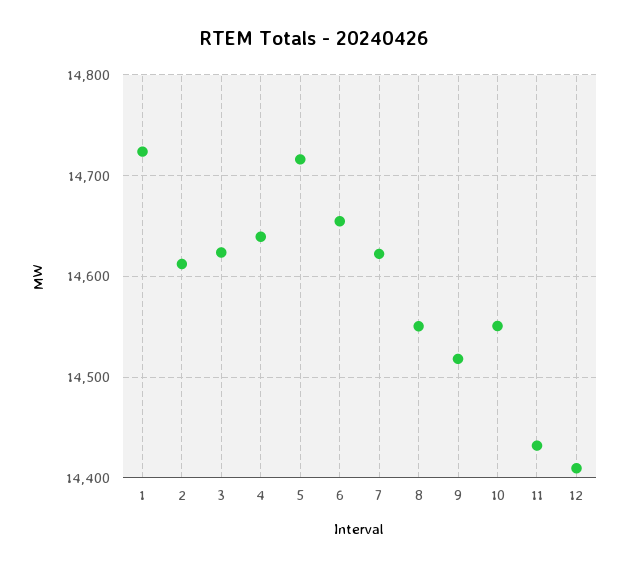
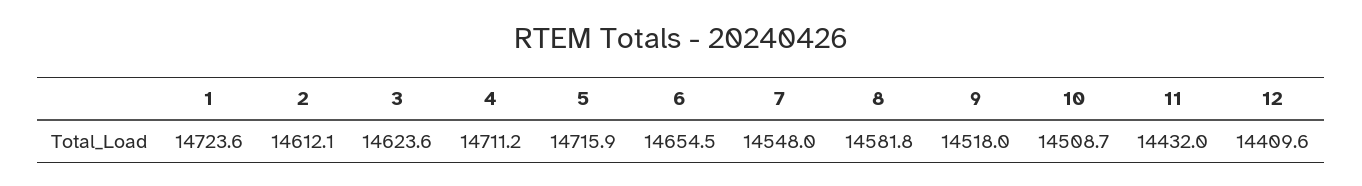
4: 14640 -> 14711.2
7: 14620 -> 14548
8: 14550 -> 14581.8
10: 14550 -> 14508.7

